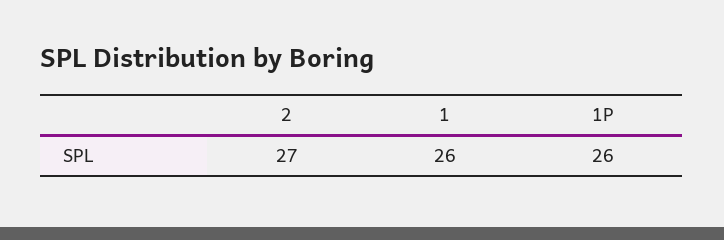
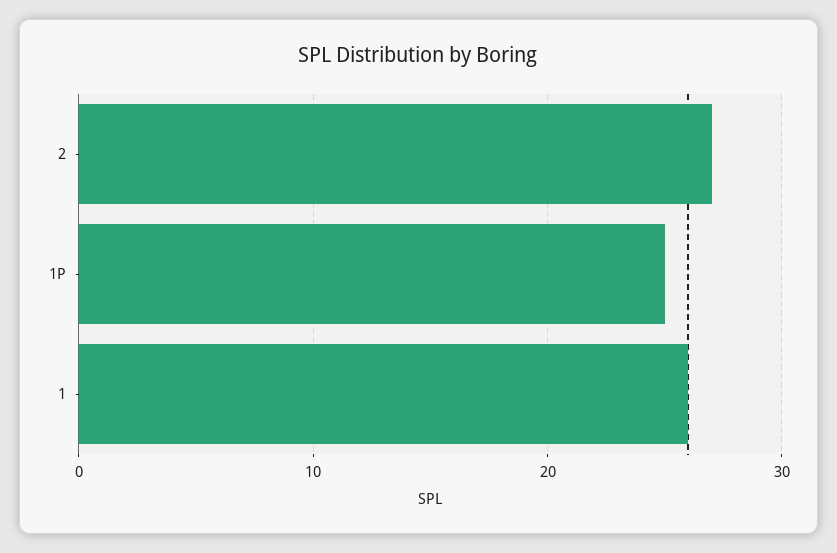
1P: 26 -> 25

